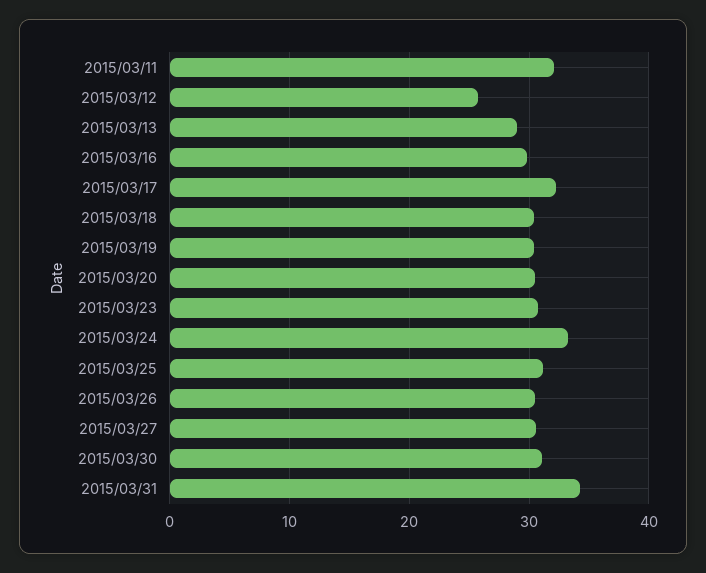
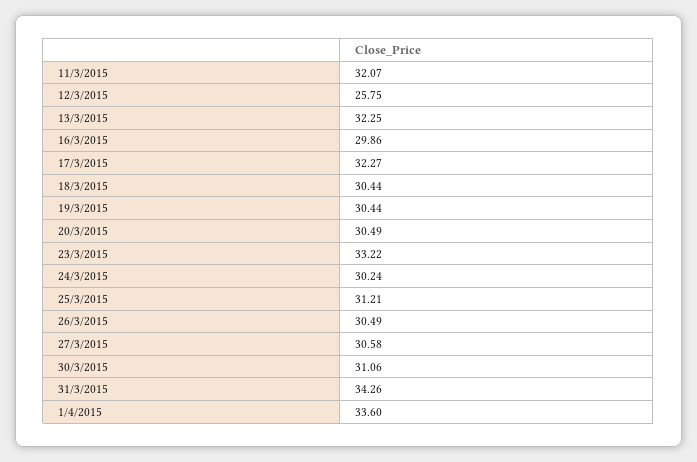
2015/03/13: 29 -> 32.25
2015/03/23: 31 -> 33.22
2015/03/24: 33 -> 30.24
1/4/2015: none -> 33.6

